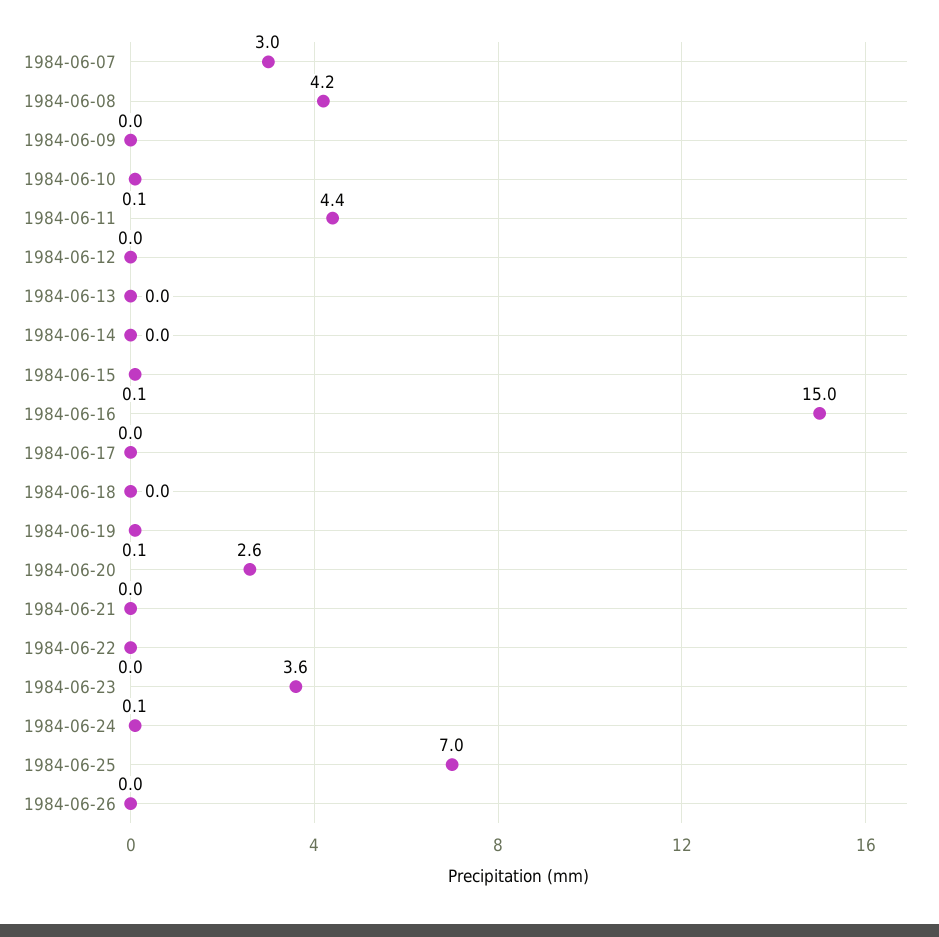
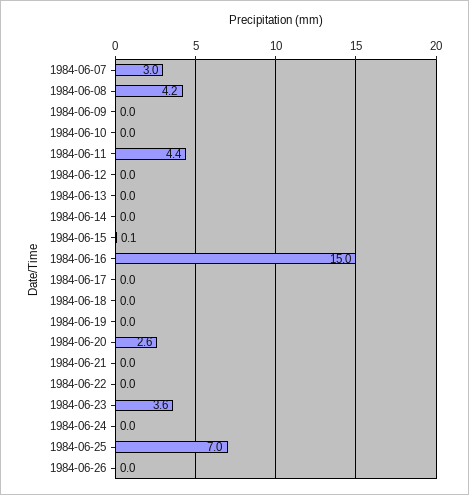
1984-06-10: 0.1 -> 0
1984-06-19: 0.1 -> 0
1984-06-24: 0.1 -> 0

